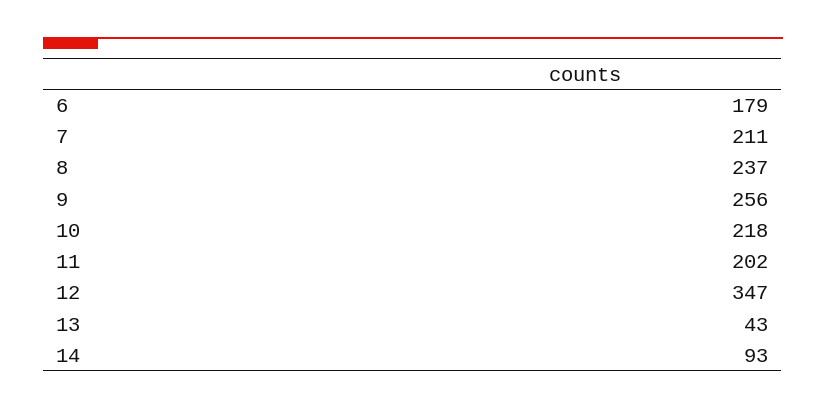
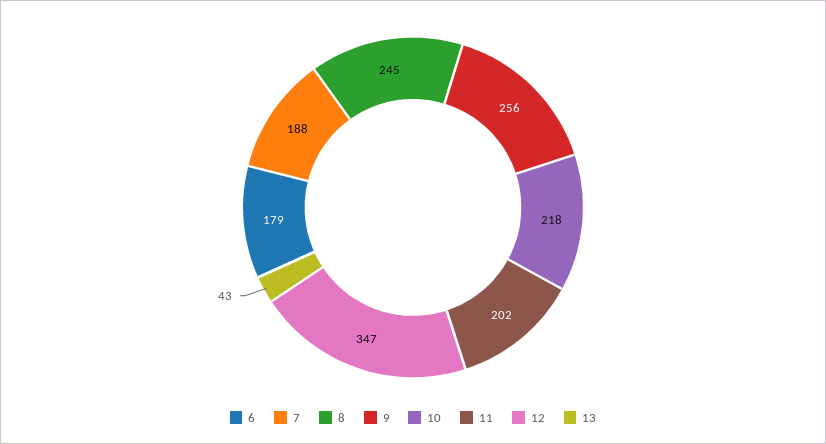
7: 211 -> 188
8: 237 -> 245
14: 93 -> none

